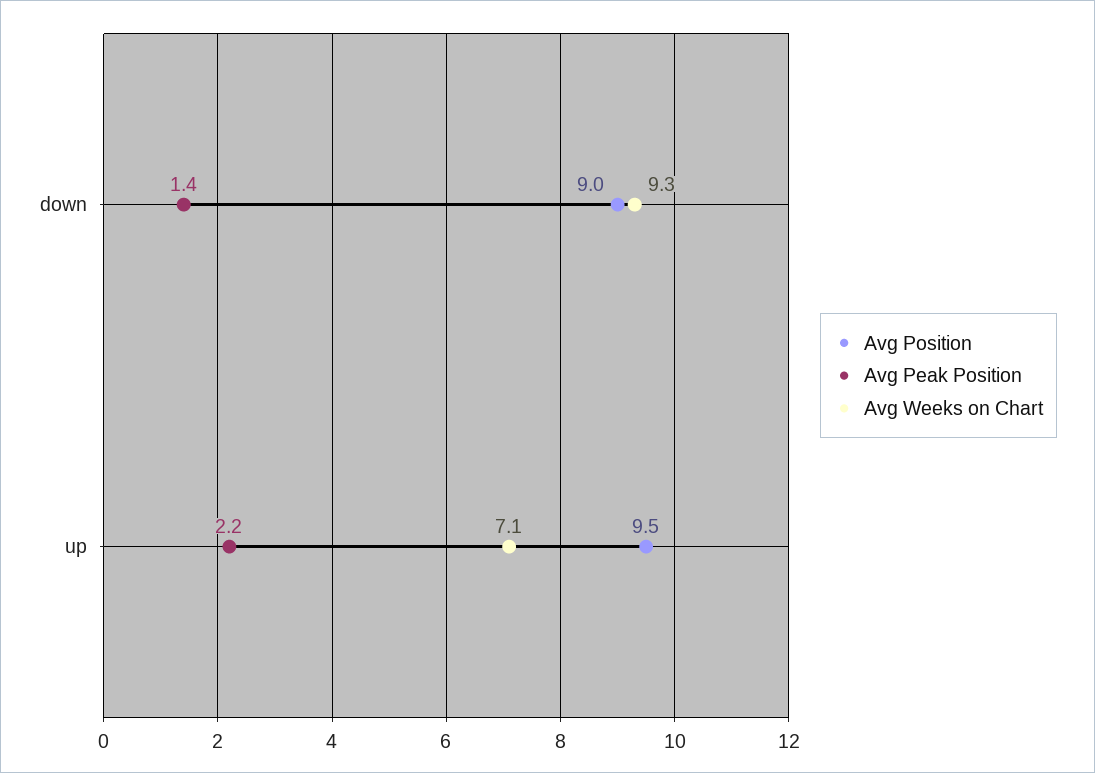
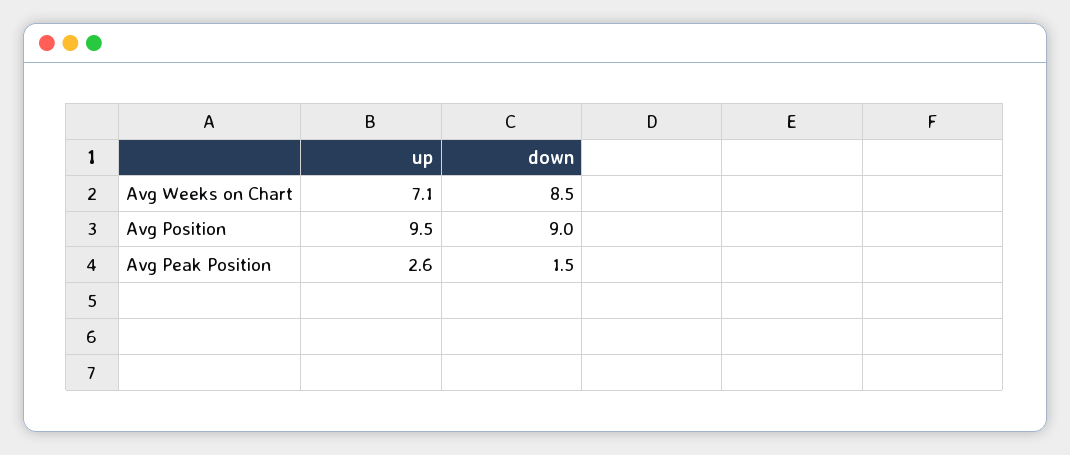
Avg Peak Position, down: 1.4 -> 1.5
Avg Weeks on Chart, down: 9.3 -> 8.5
Avg Peak Position, up: 2.2 -> 2.6

